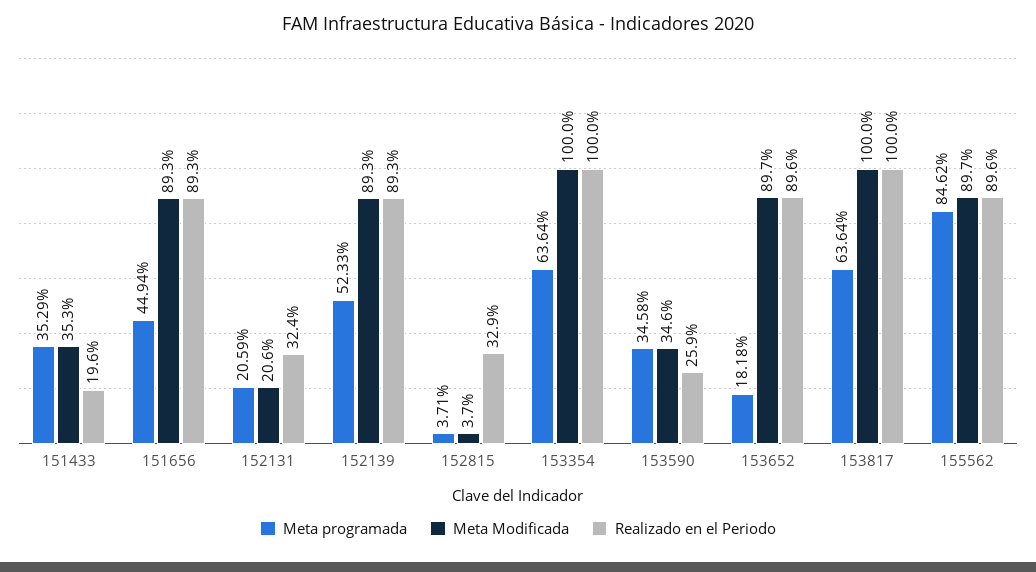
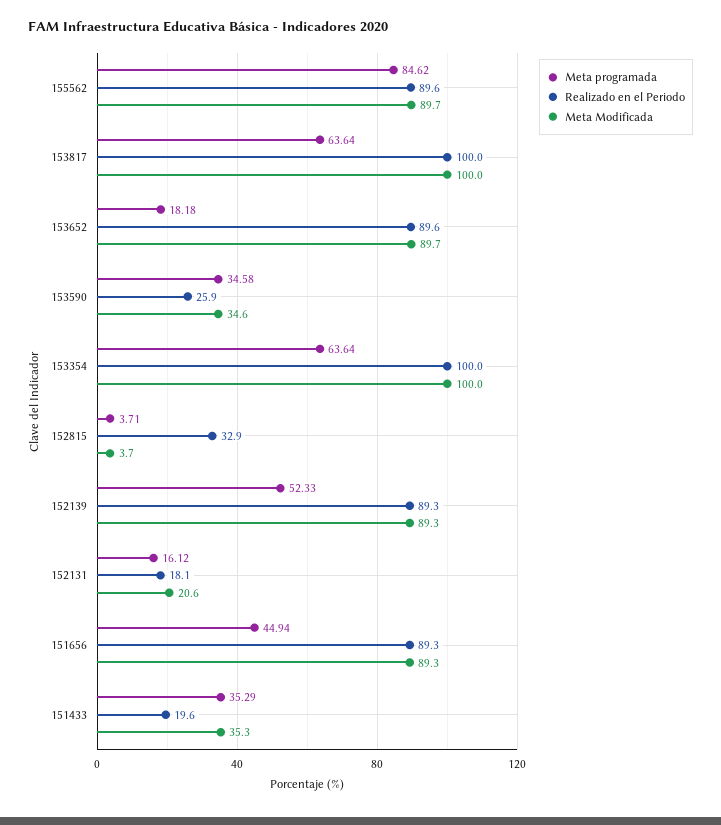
Meta programada, 152131: 20.59 -> 16.12
Realizado en el Periodo, 152131: 32.4 -> 18.1

